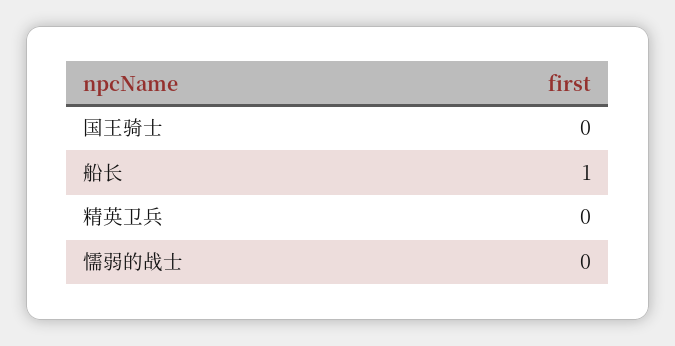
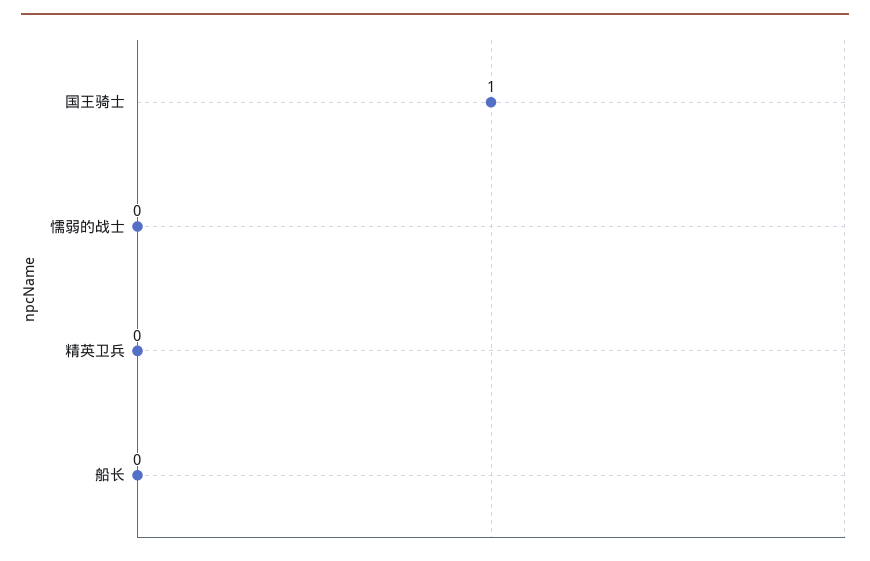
国王骑士: 0 -> 1
船长: 1 -> 0

